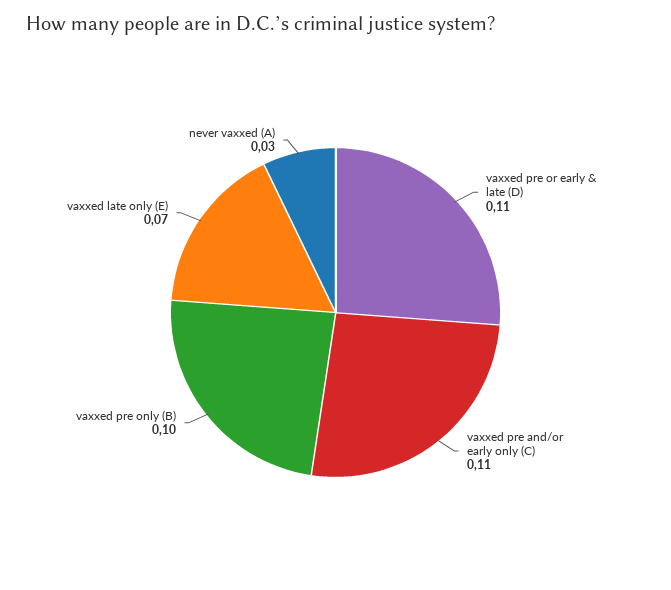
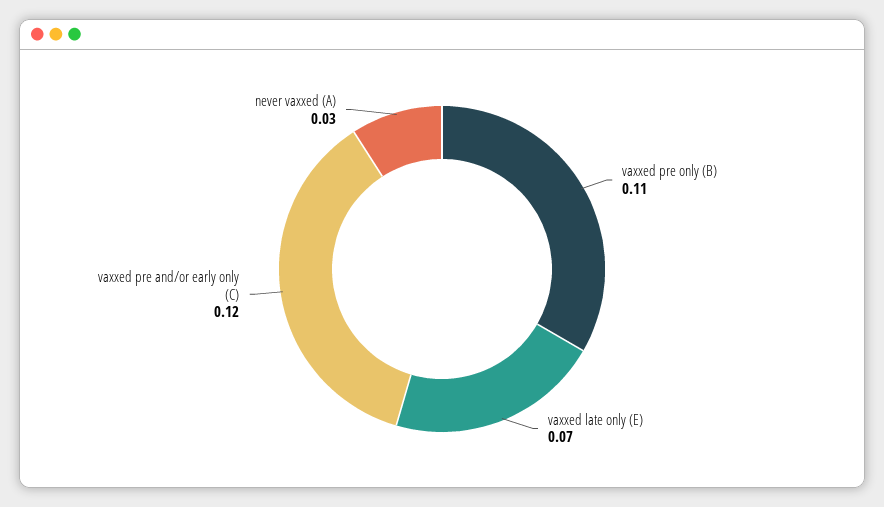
vaxxed pre or early & late (D): 0.11 -> none
vaxxed pre and/or early only (C): 0.11 -> 0.12
vaxxed pre only (B): 0.1 -> 0.11

